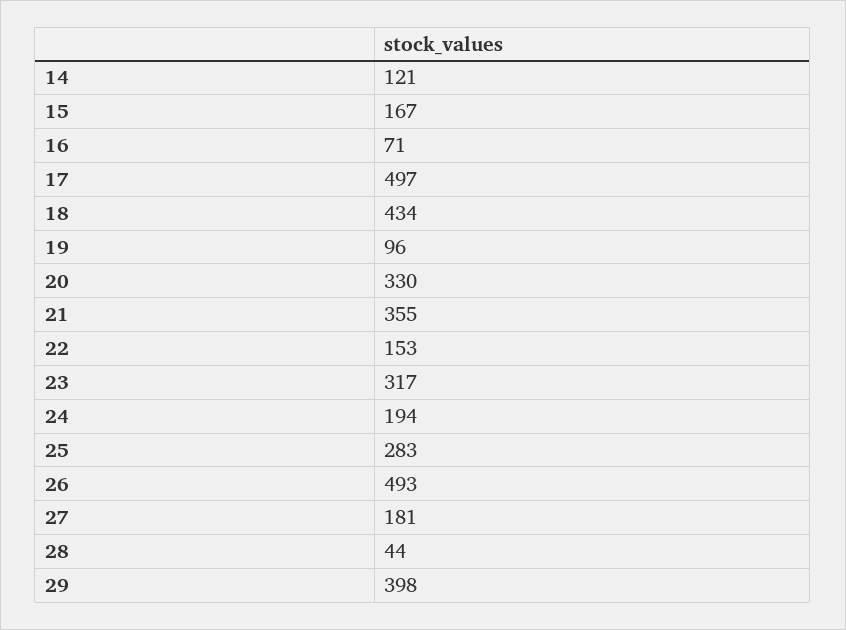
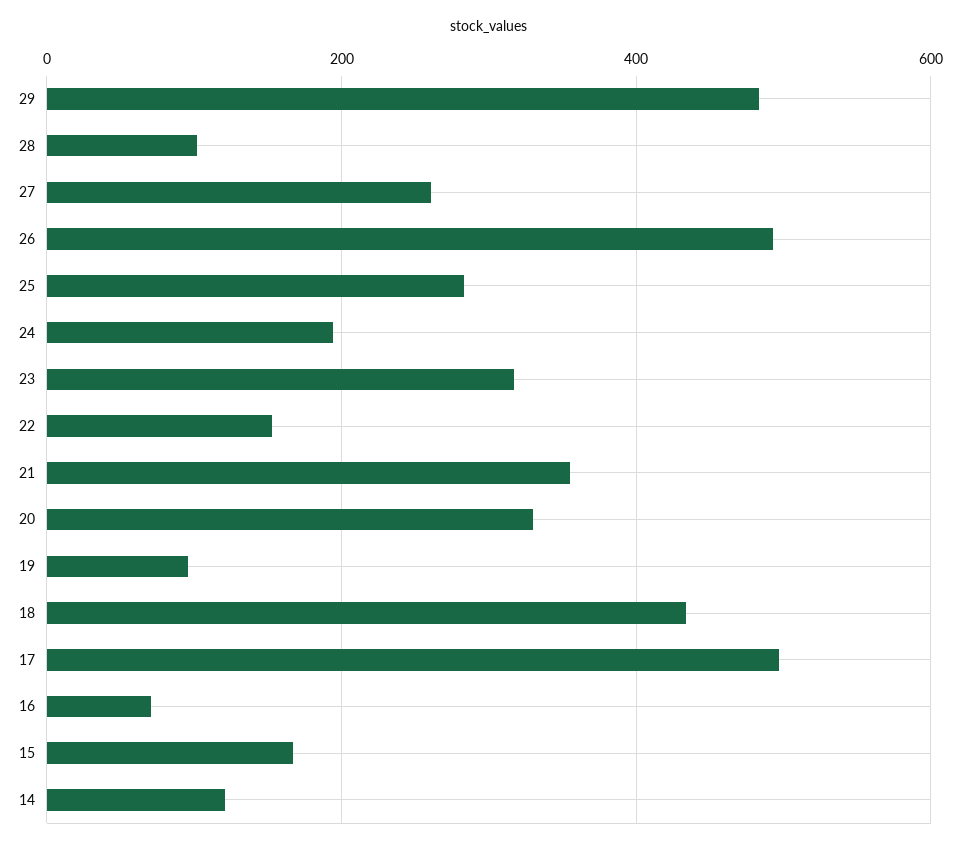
27: 181 -> 260
28: 44 -> 100
29: 398 -> 480

